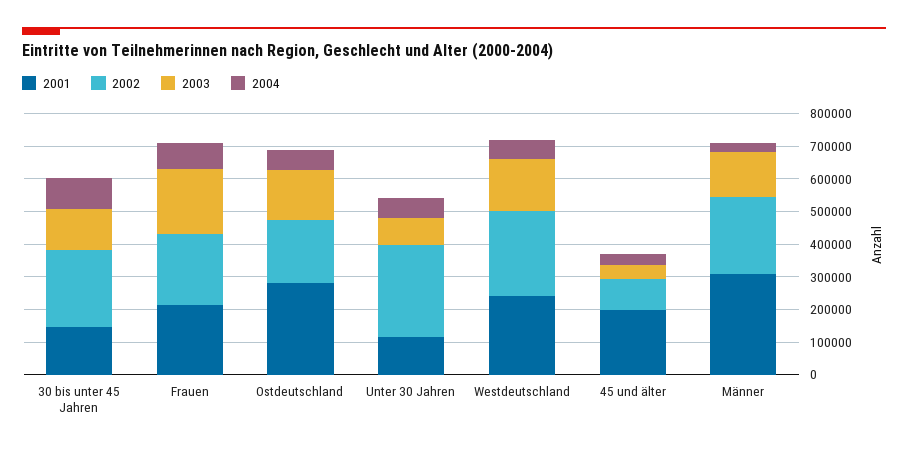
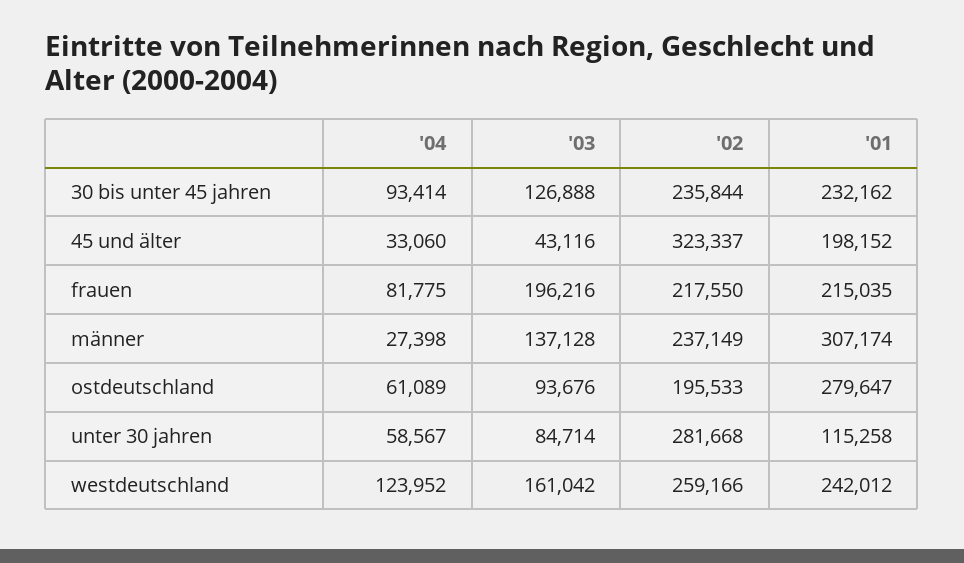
2001, 30 bis unter 45 Jahren: 150000 -> 232162
2003, Ostdeutschland: 150000 -> 93676
2004, Westdeutschland: 50000 -> 123952
2002, 45 und älter: 100000 -> 323337

